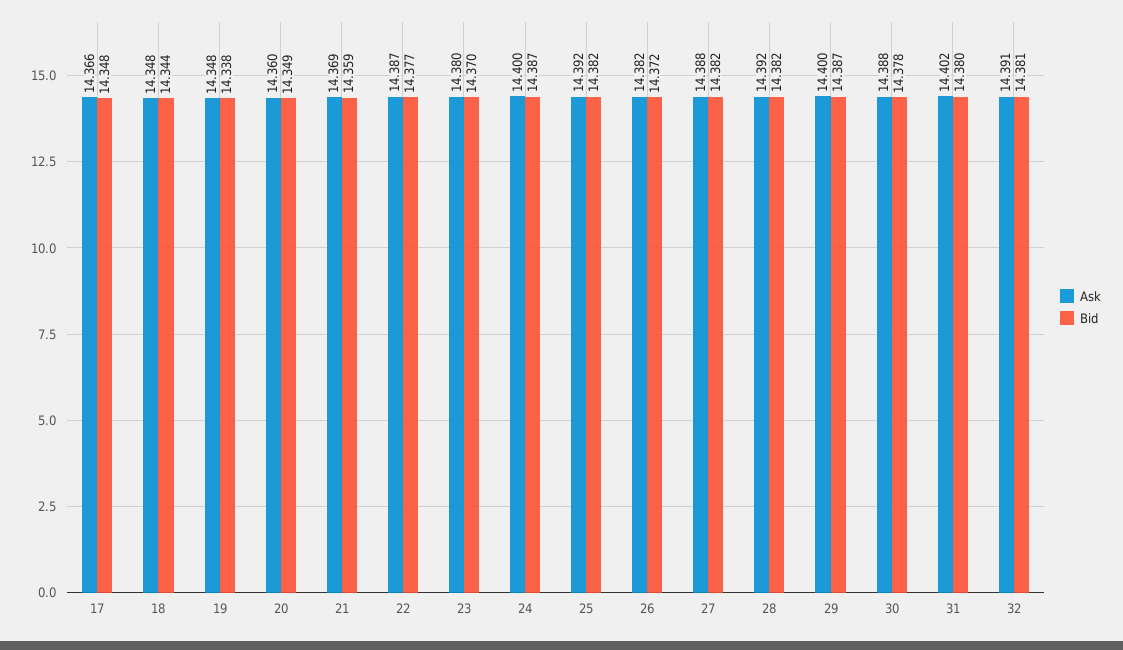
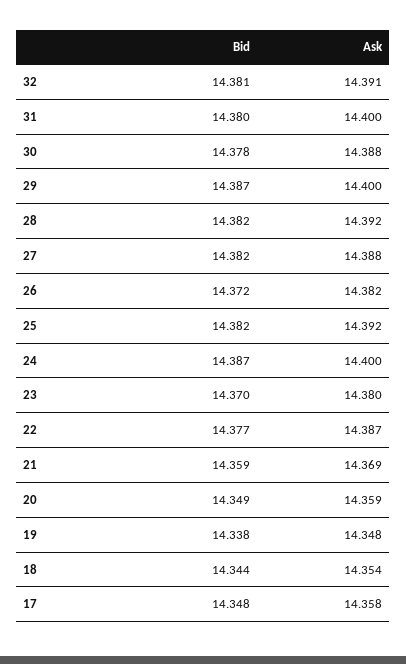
Ask, 17: 14.366 -> 14.358
Ask, 18: 14.348 -> 14.354
Ask, 20: 14.36 -> 14.359
Ask, 31: 14.402 -> 14.4

